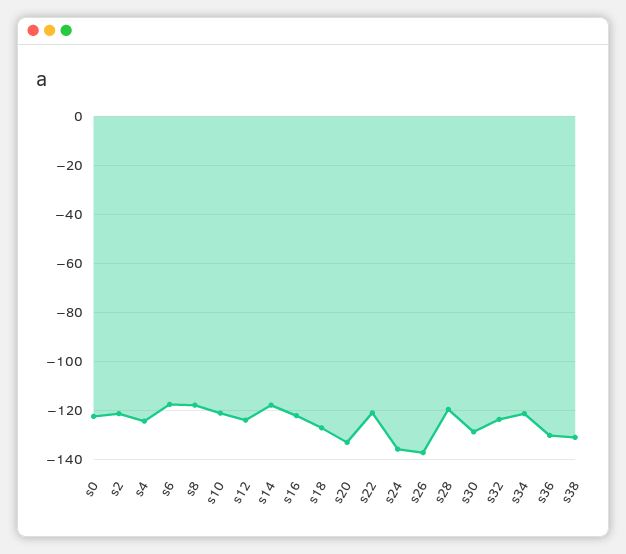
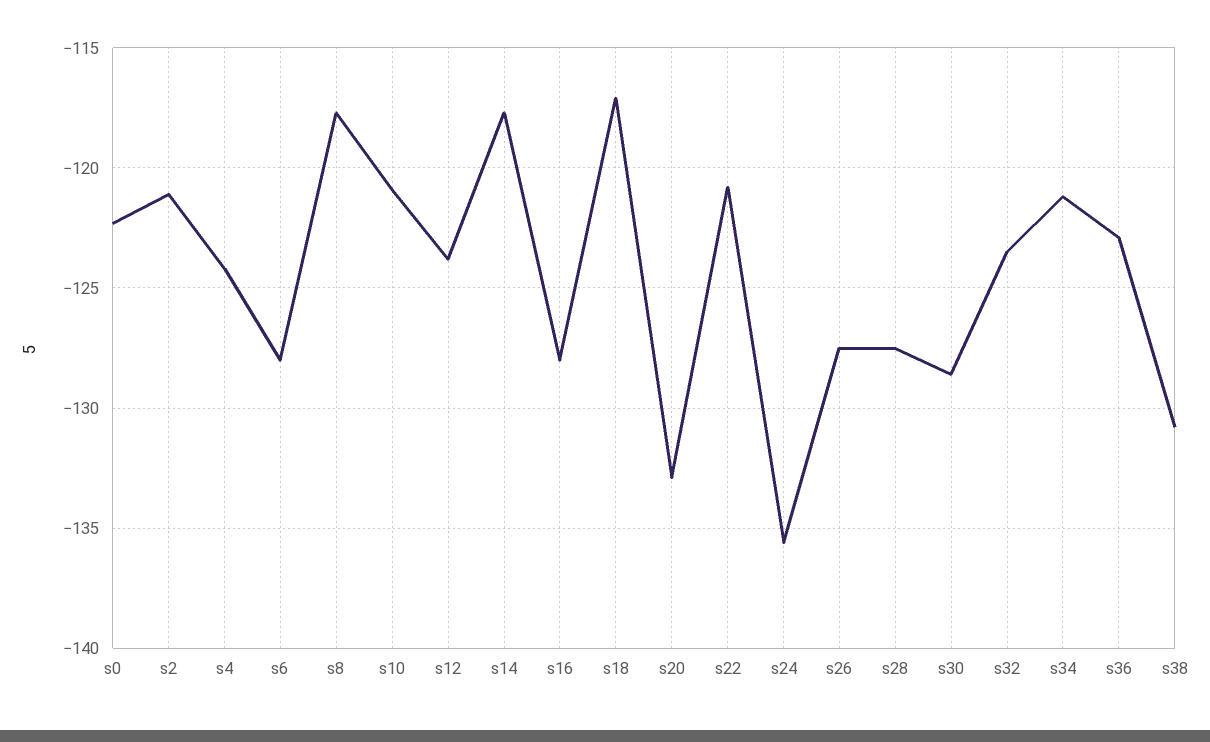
s6: -117.5 -> -128
s16: -122.5 -> -128
s18: -127.5 -> -117
s26: -137.5 -> -127.5
s28: -120 -> -127.5
s36: -130 -> -123

